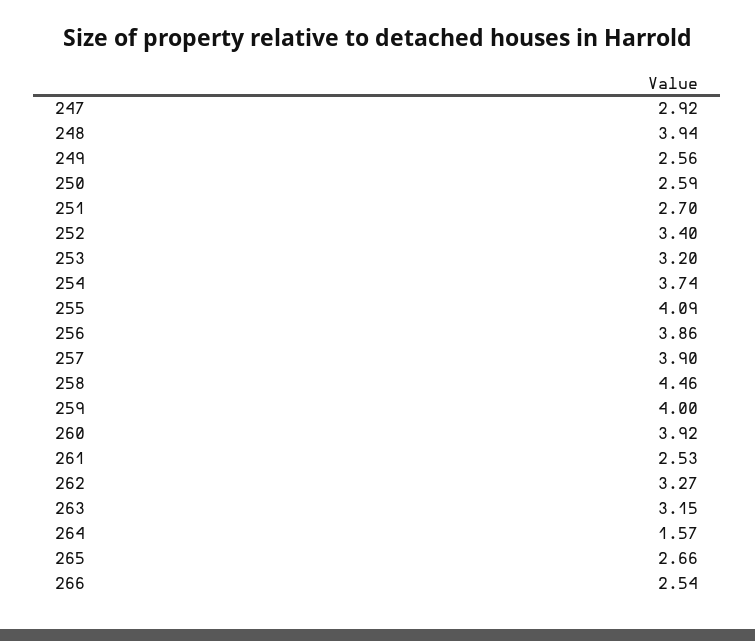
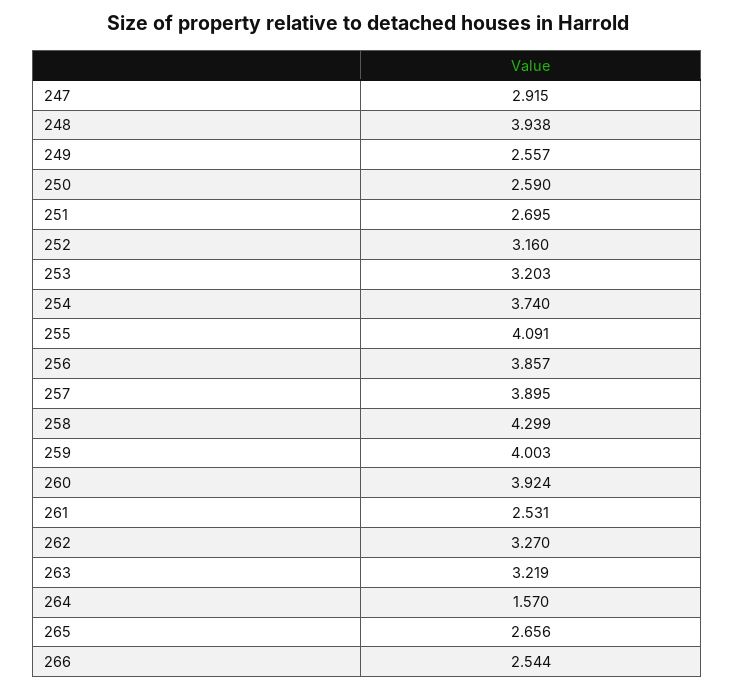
252: 3.4 -> 3.16
258: 4.46 -> 4.299
263: 3.15 -> 3.219

